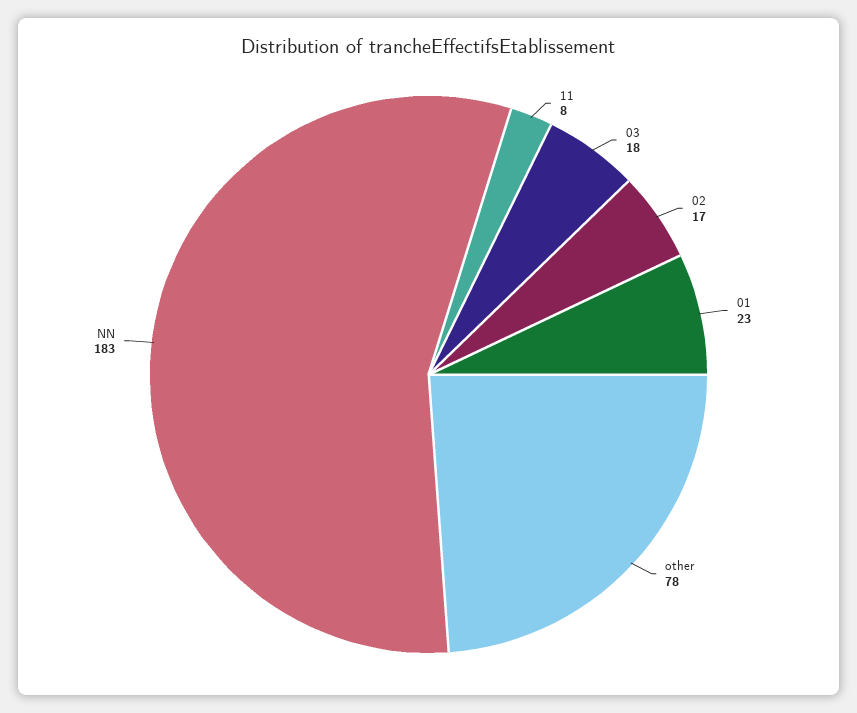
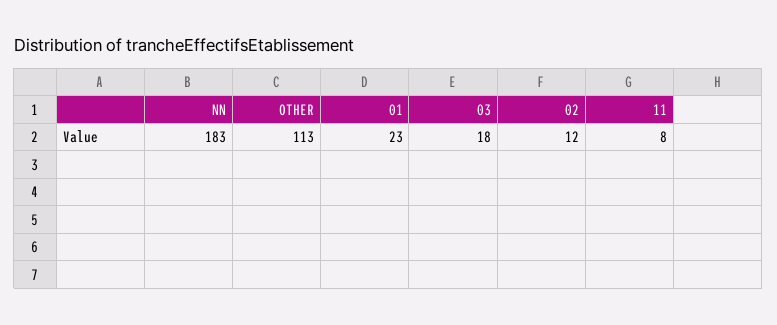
02: 17 -> 12
other: 78 -> 113

